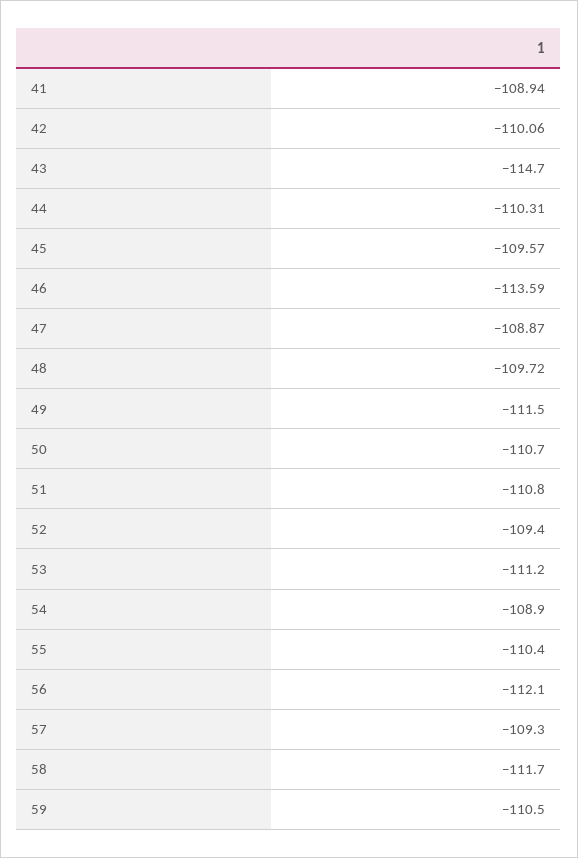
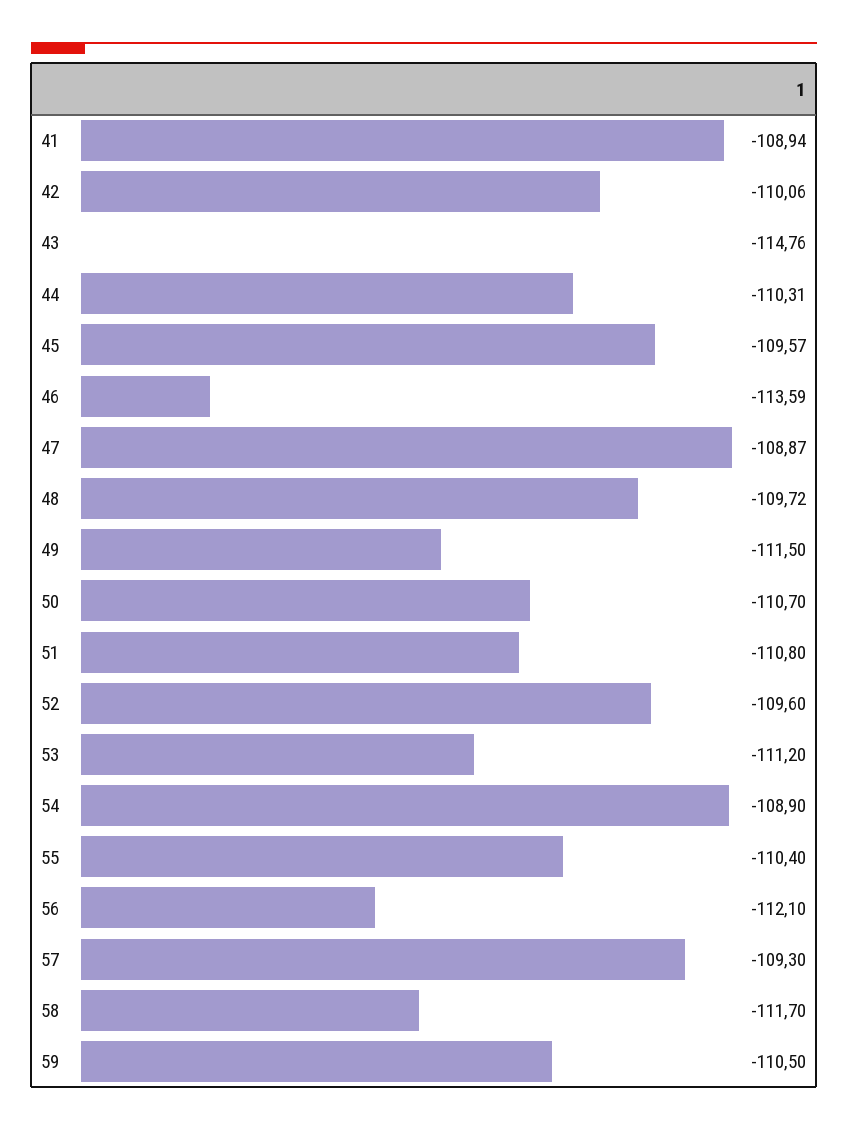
43: -114.7 -> -114.76
52: -109.4 -> -109.6

